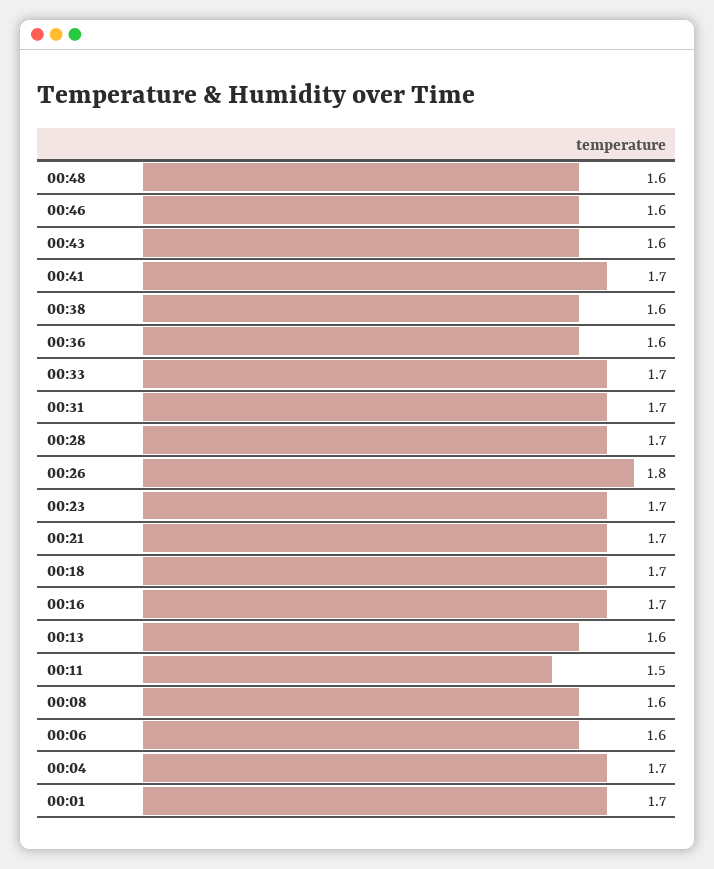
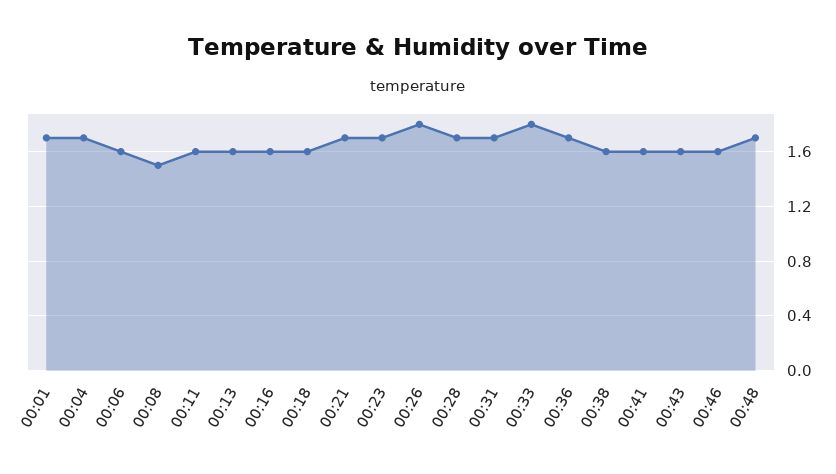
00:48: 1.6 -> 1.7
00:41: 1.7 -> 1.6
00:36: 1.6 -> 1.7
00:33: 1.7 -> 1.8
00:18: 1.7 -> 1.6
00:16: 1.7 -> 1.6
00:11: 1.5 -> 1.6
00:08: 1.6 -> 1.5

